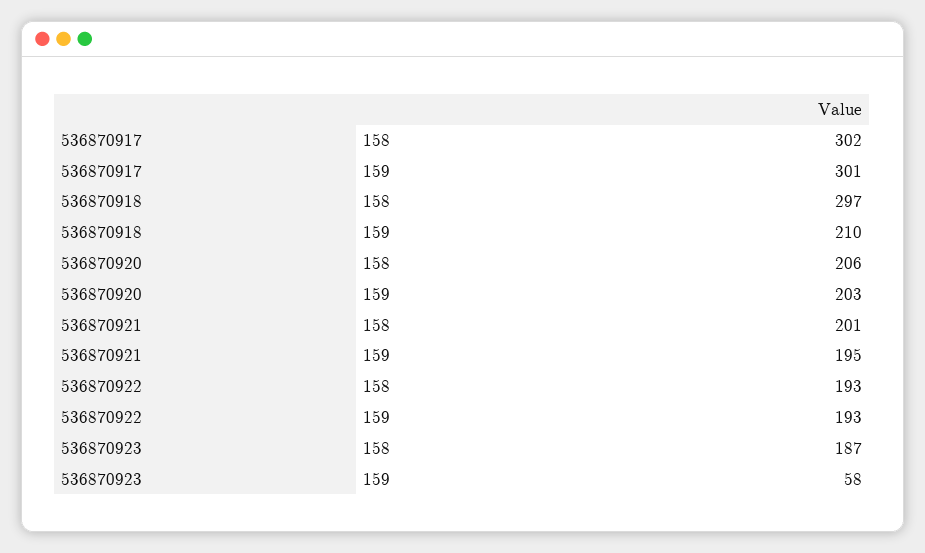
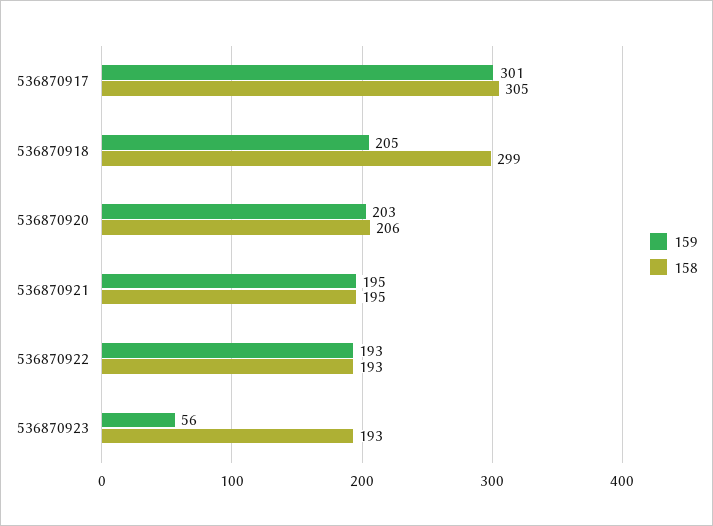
158, 536870917: 302 -> 305
158, 536870918: 297 -> 299
159, 536870918: 210 -> 205
158, 536870921: 201 -> 195
158, 536870923: 187 -> 193
159, 536870923: 58 -> 56

